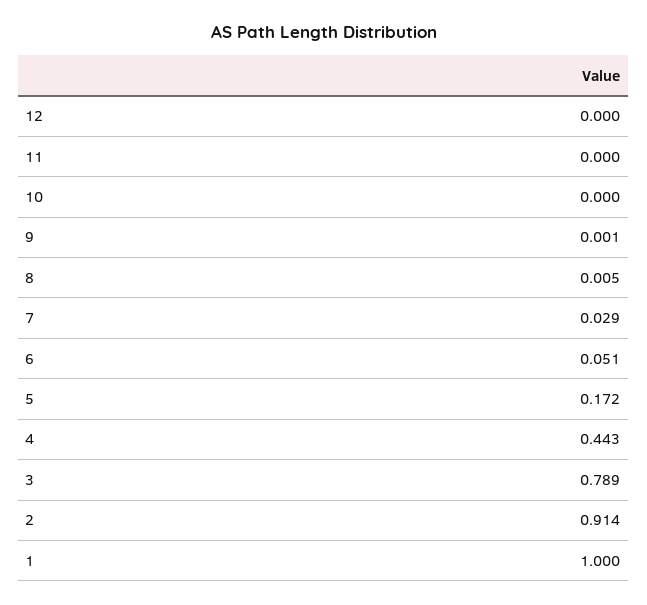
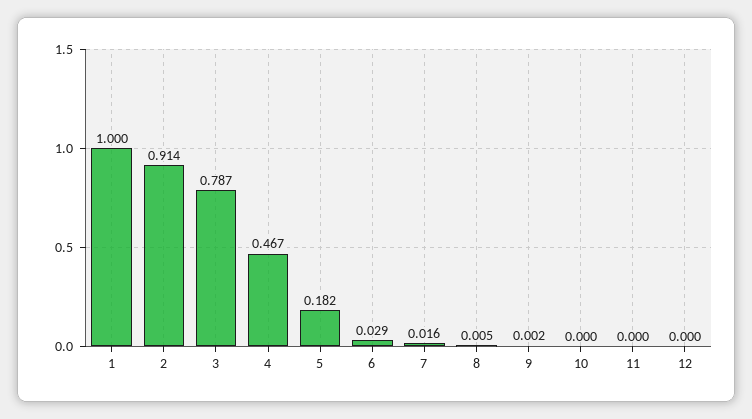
9: 0.001 -> 0.002
7: 0.029 -> 0.016
6: 0.051 -> 0.029
5: 0.172 -> 0.182
4: 0.443 -> 0.467
3: 0.789 -> 0.787

